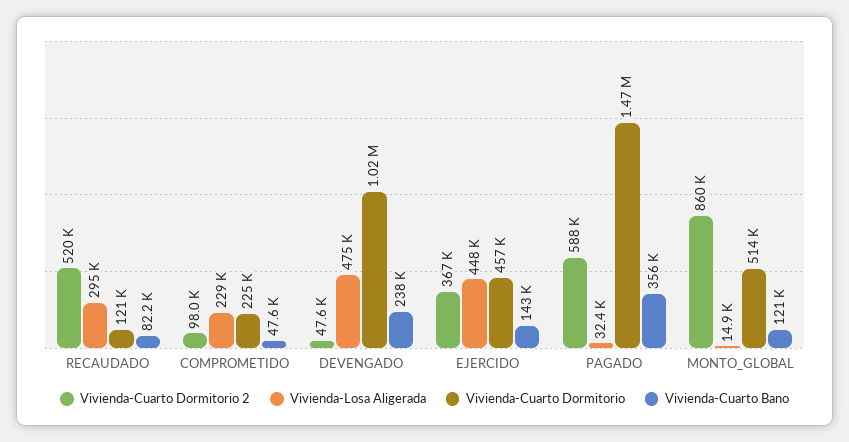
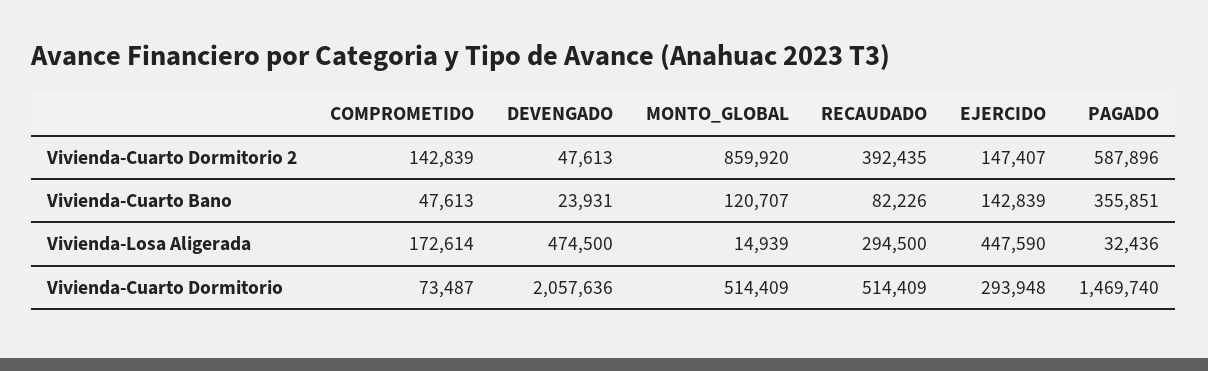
Vivienda-Cuarto Dormitorio 2, RECAUDADO: 520000 -> 392435
Vivienda-Cuarto Dormitorio, RECAUDADO: 121000 -> 514409
Vivienda-Cuarto Dormitorio 2, COMPROMETIDO: 98000 -> 142839
Vivienda-Losa Aligerada, COMPROMETIDO: 229000 -> 172614
Vivienda-Cuarto Dormitorio, COMPROMETIDO: 225000 -> 73487
Vivienda-Cuarto Dormitorio, DEVENGADO: 1020000 -> 2057636
Vivienda-Cuarto Bano, DEVENGADO: 238000 -> 23931
Vivienda-Cuarto Dormitorio 2, EJERCIDO: 367000 -> 147407
Vivienda-Cuarto Dormitorio, EJERCIDO: 457000 -> 293948

